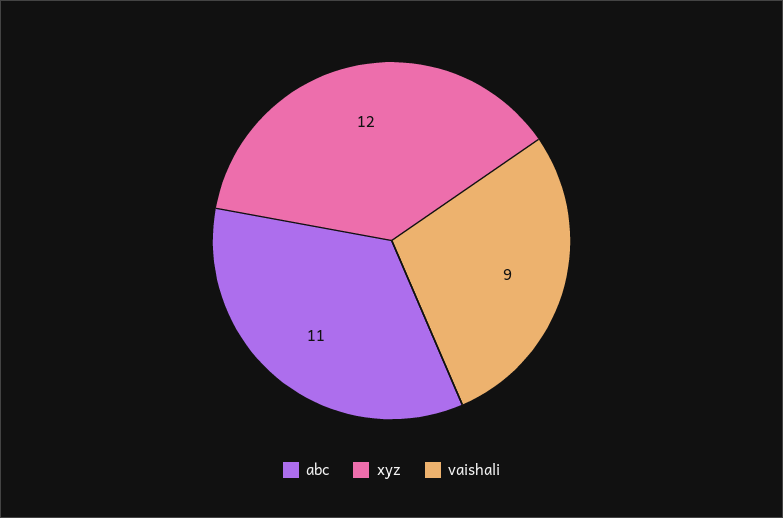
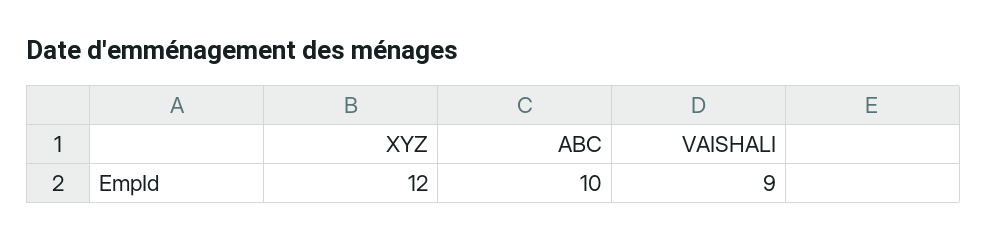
abc: 11 -> 10

